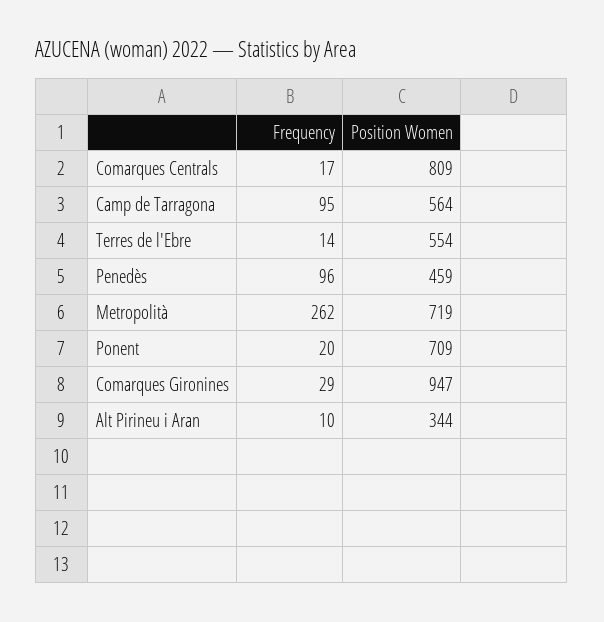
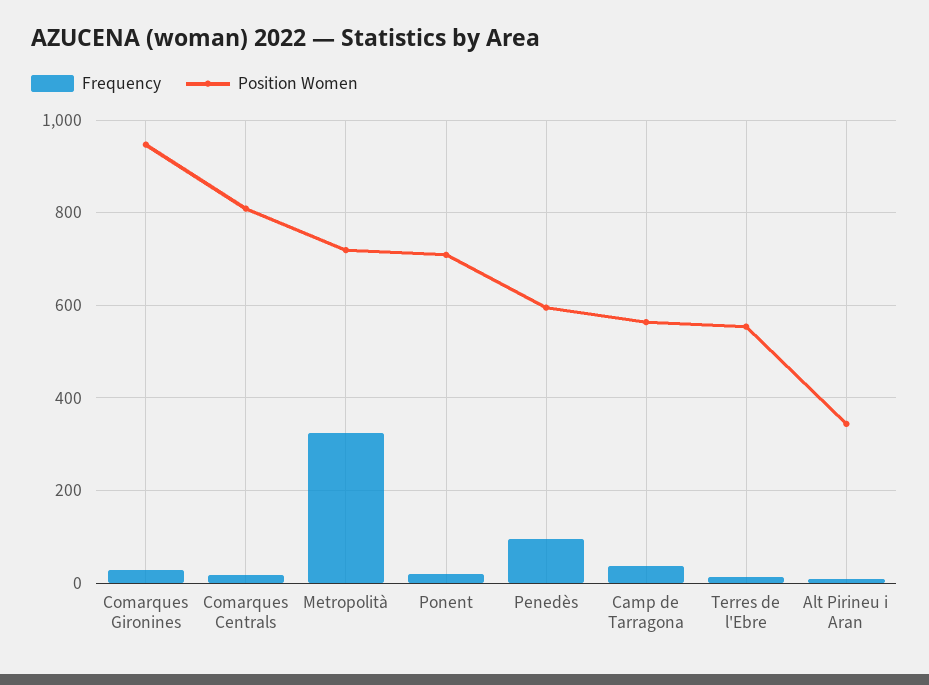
Frequency, Camp de Tarragona: 95 -> 40
Position Women, Penedès: 459 -> 600
Frequency, Metropolità: 262 -> 320

